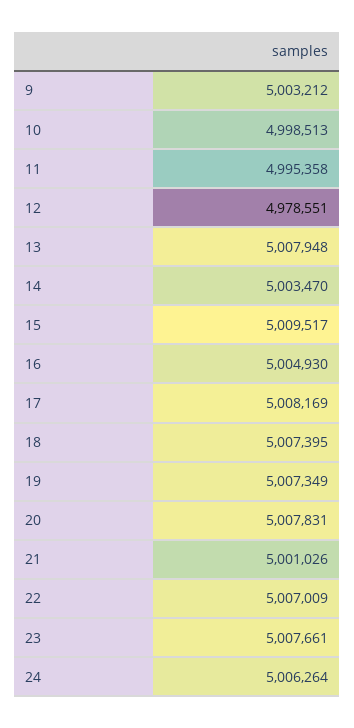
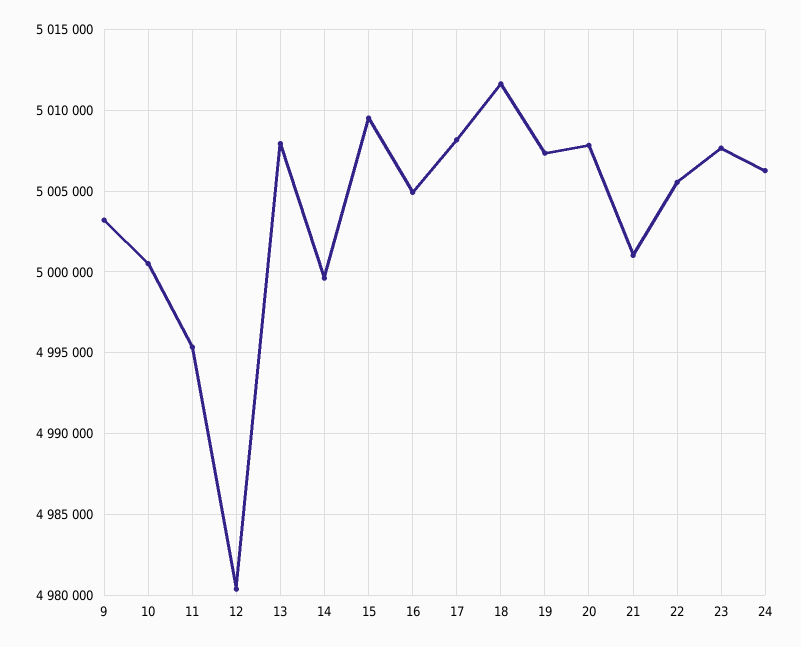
10: 4998513 -> 5000500
12: 4978551 -> 4980500
14: 5003470 -> 4999500
18: 5007395 -> 5011500
22: 5007009 -> 5005500

